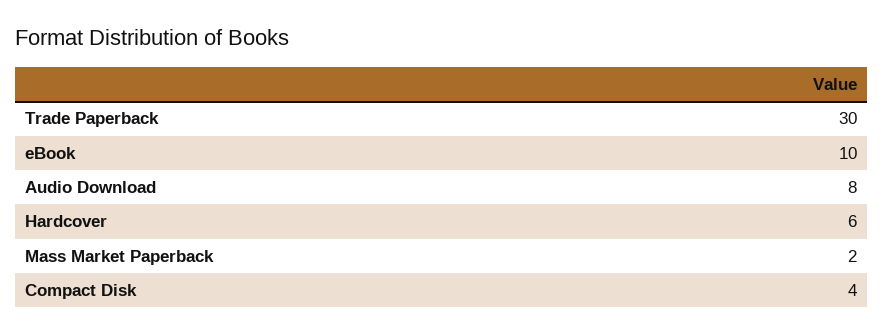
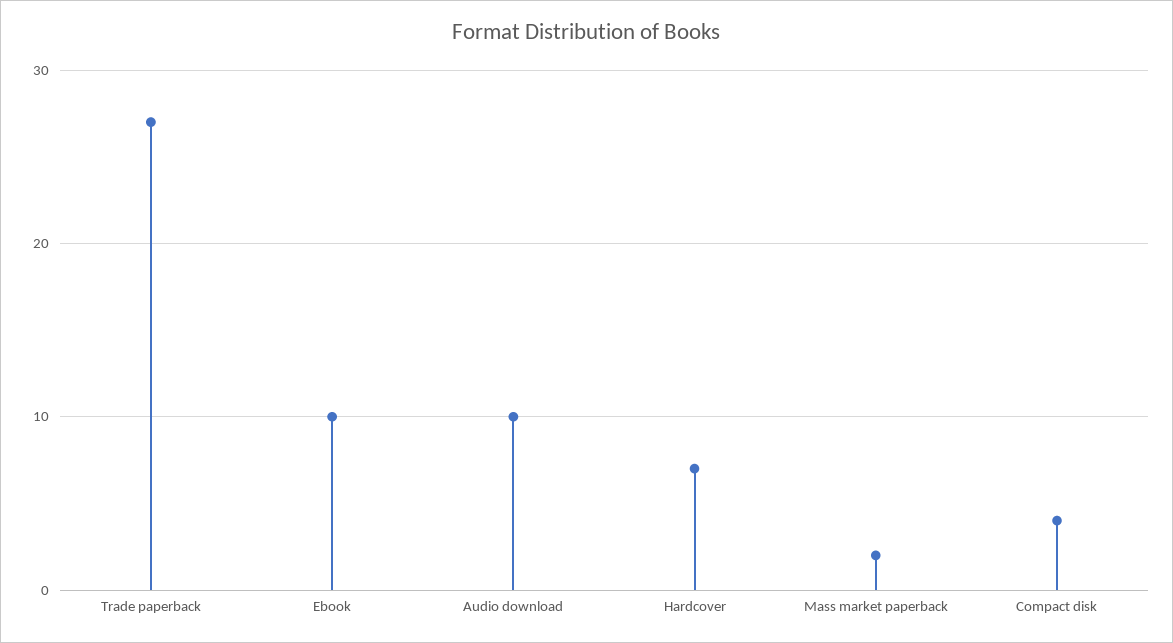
Trade Paperback: 30 -> 27
Audio Download: 8 -> 10
Hardcover: 6 -> 7

